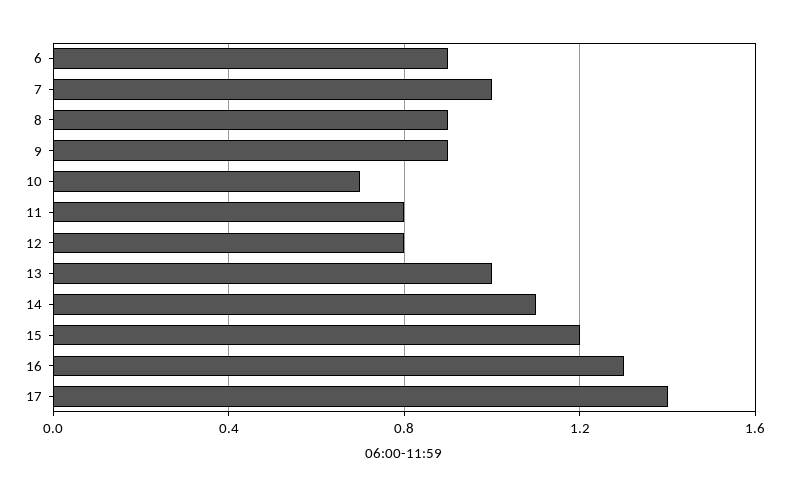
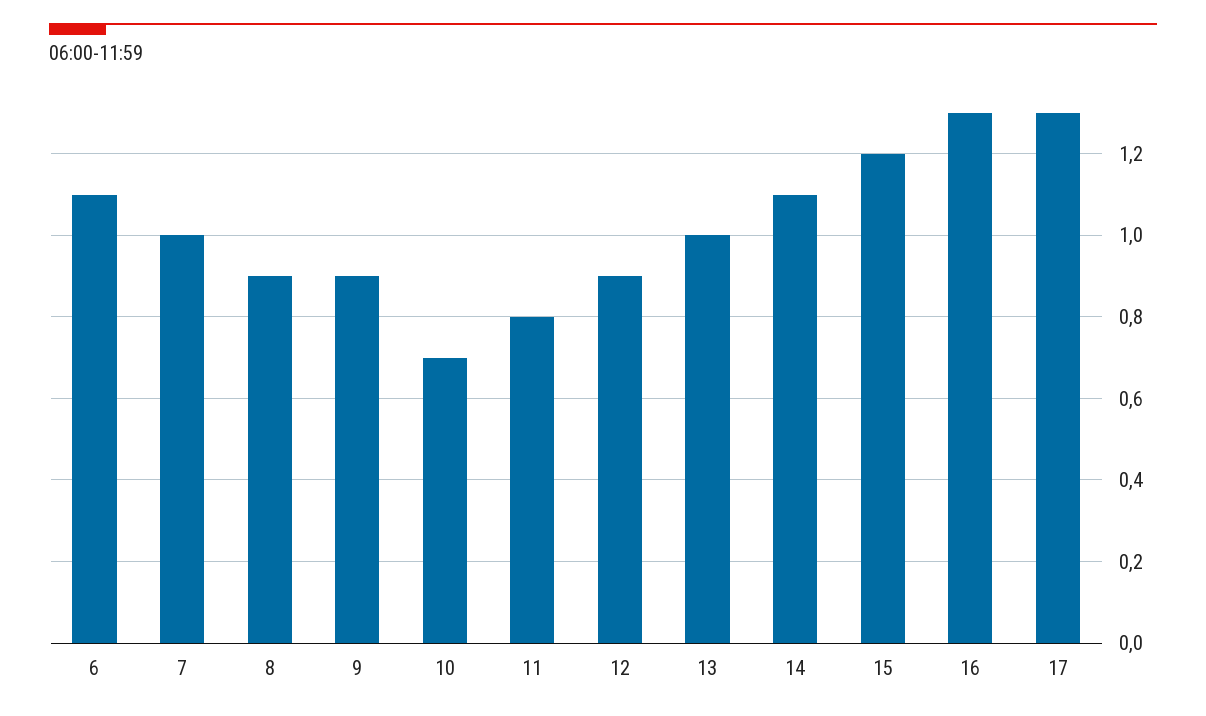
6: 0.9 -> 1.1
12: 0.8 -> 0.9
17: 1.4 -> 1.3

